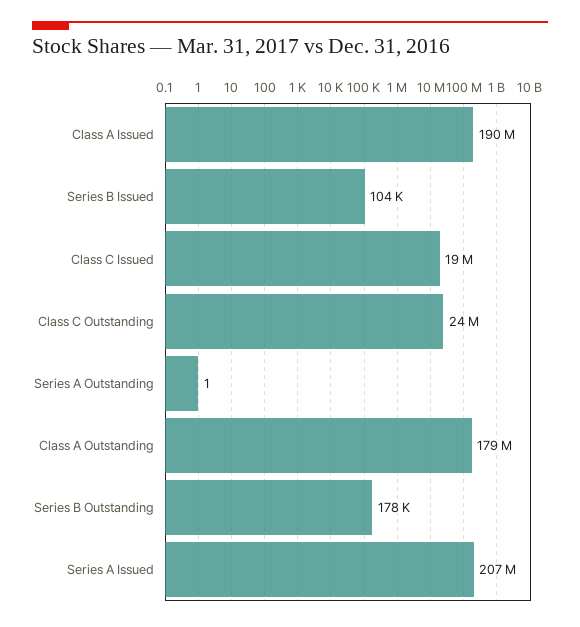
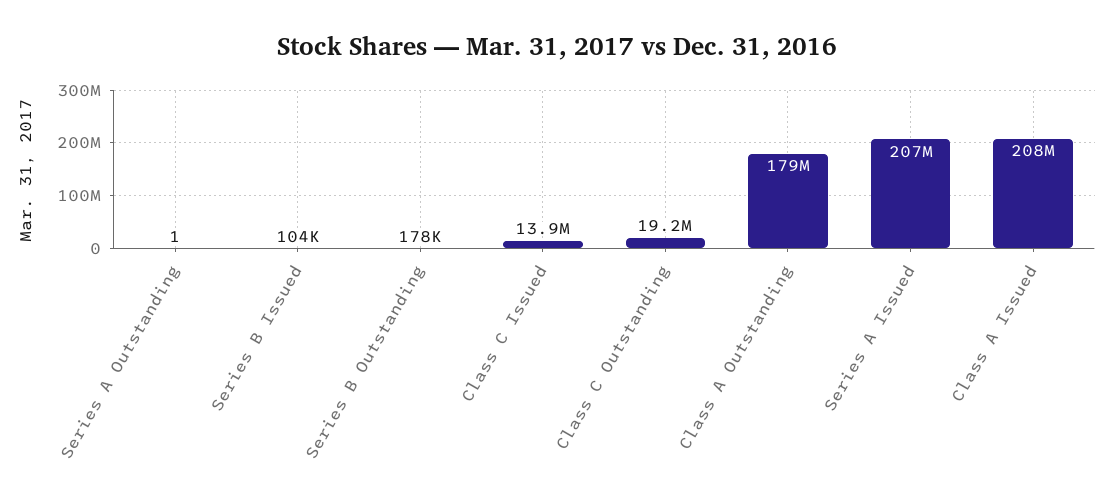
Class A Issued: 190000000 -> 208000000
Class C Issued: 19000000 -> 13900000
Class C Outstanding: 24000000 -> 19200000

